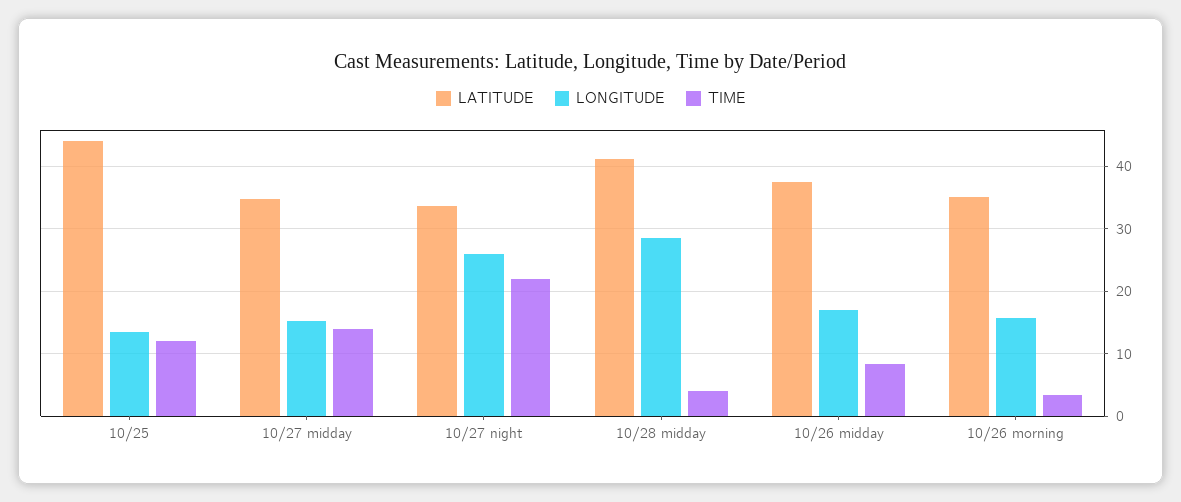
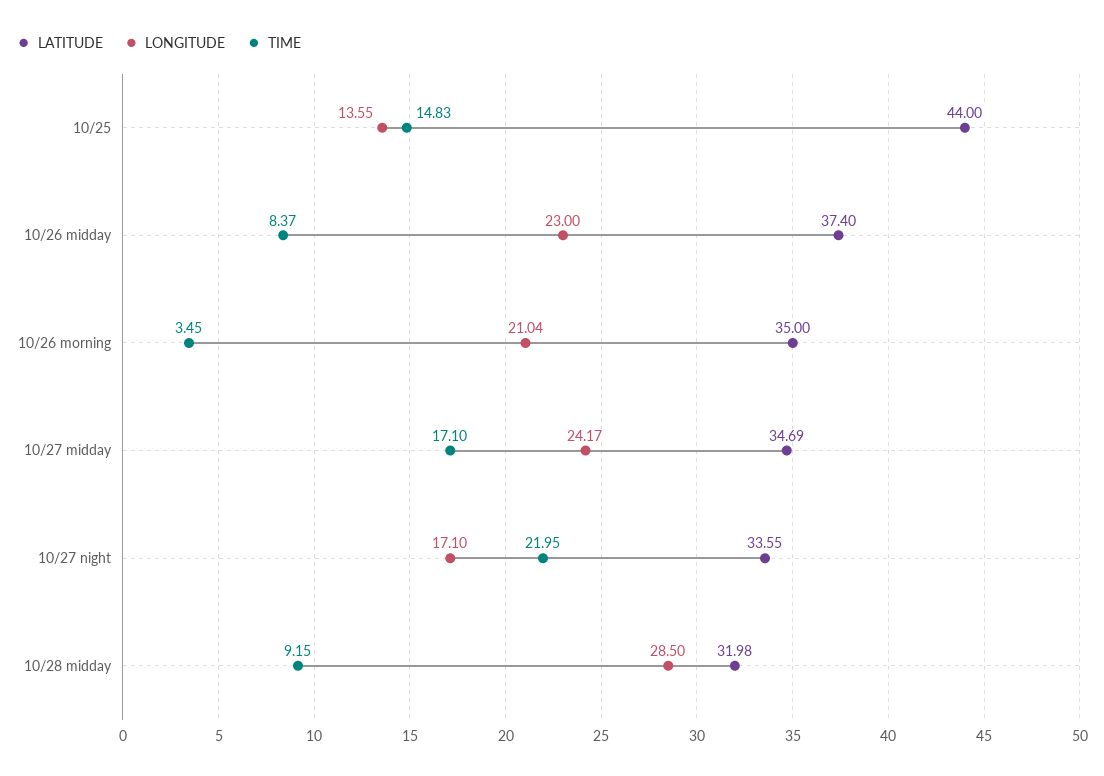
TIME, 10/25: 12 -> 14.83
LONGITUDE, 10/27 midday: 15 -> 24.17
TIME, 10/27 midday: 14 -> 17.1
LONGITUDE, 10/27 night: 26 -> 17.1
LATITUDE, 10/28 midday: 41 -> 31.98
TIME, 10/28 midday: 4 -> 9.15
LONGITUDE, 10/26 midday: 17 -> 23
LONGITUDE, 10/26 morning: 16 -> 21.04

